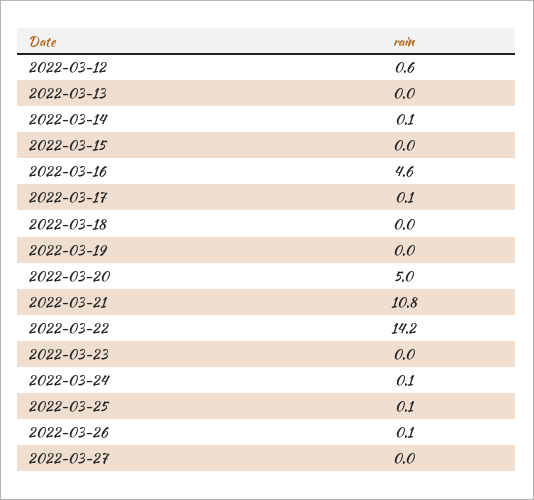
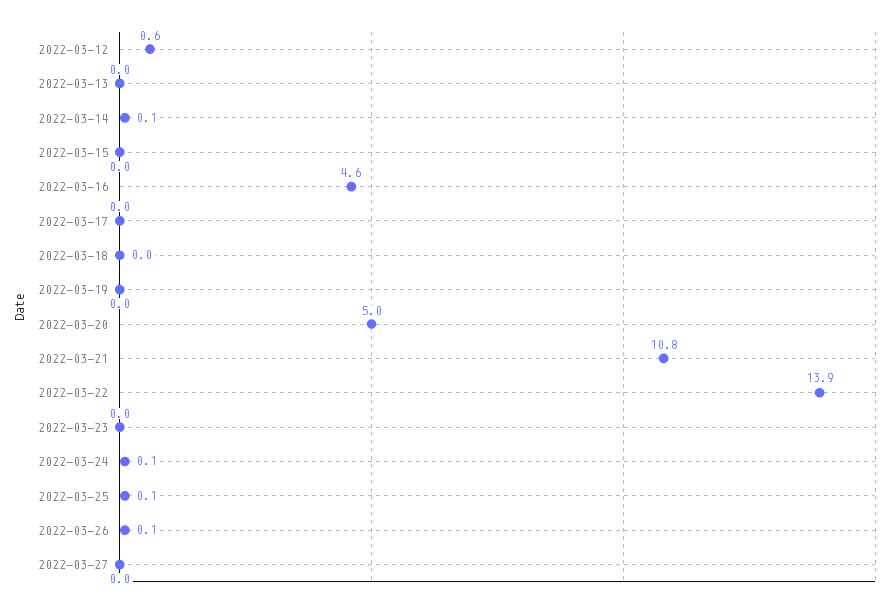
2022-03-17: 0.1 -> 0
2022-03-22: 14.2 -> 13.9

